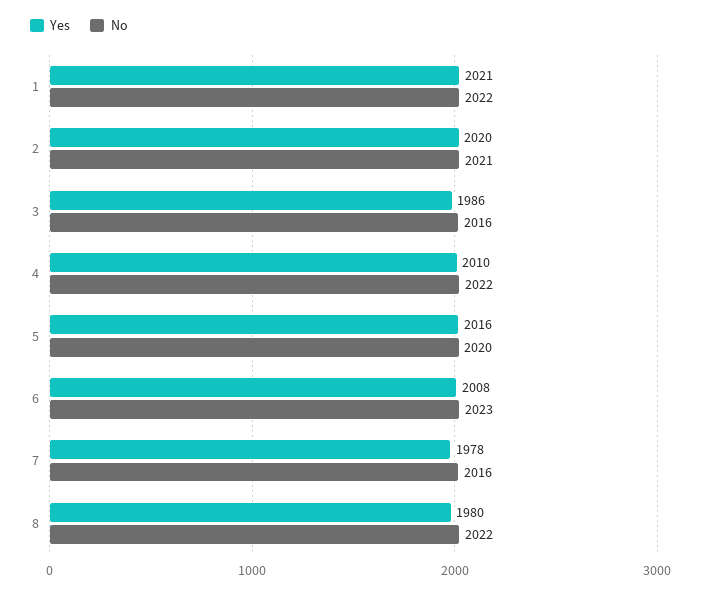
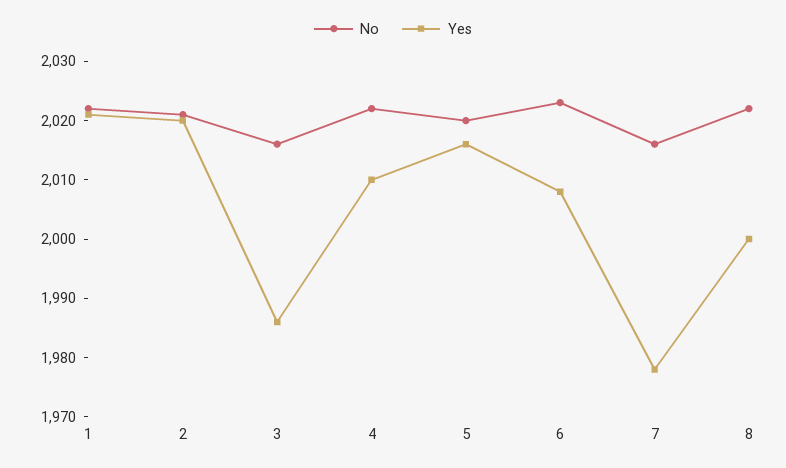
Yes, 8: 1980 -> 2000

